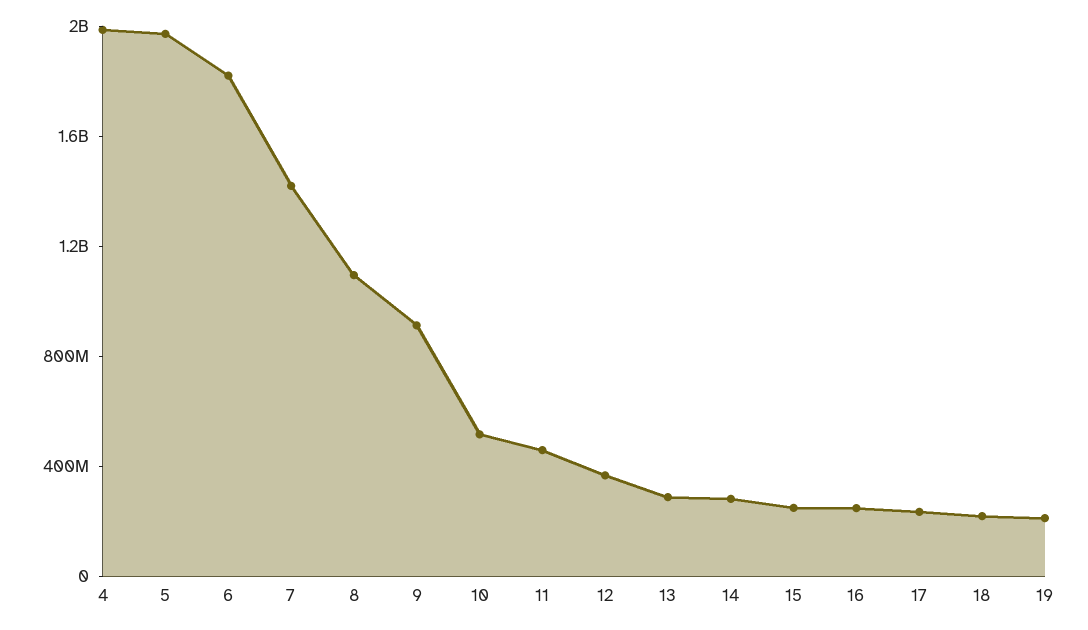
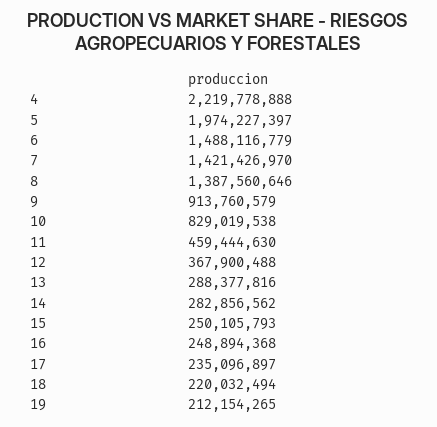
4: 2000000000 -> 2219778888
6: 1800000000 -> 1488116779
8: 1100000000 -> 1387560646
10: 500000000 -> 829019538

